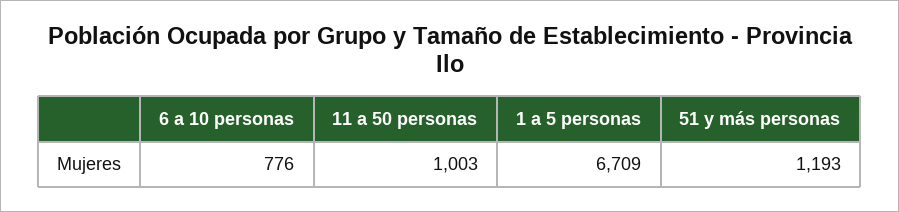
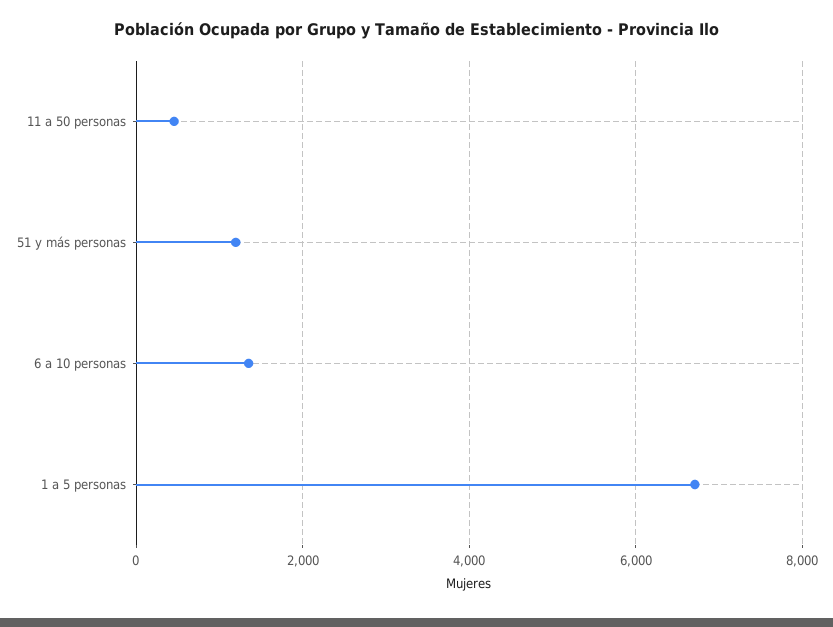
6 a 10 personas: 776 -> 1400
11 a 50 personas: 1003 -> 400

